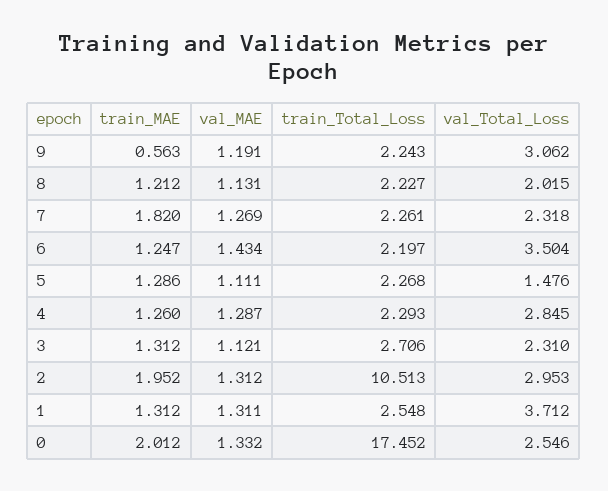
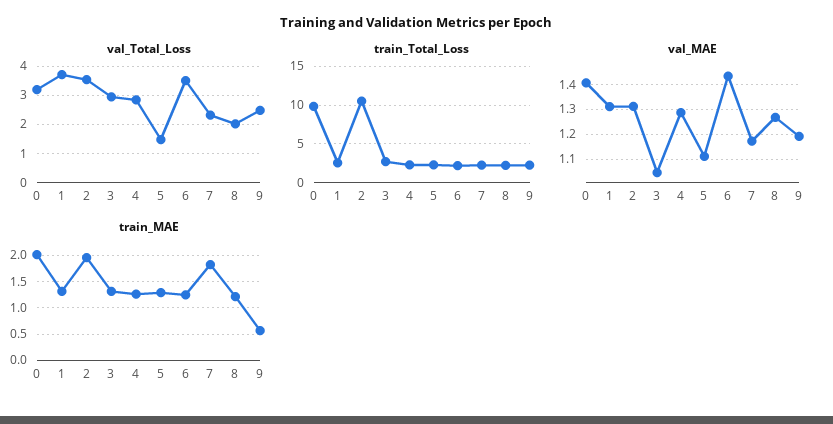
val_Total_Loss, 9: 3.062 -> 2.5
val_MAE, 8: 1.131 -> 1.275
val_MAE, 7: 1.269 -> 1.175
val_MAE, 3: 1.121 -> 1.05
val_Total_Loss, 3: 2.31 -> 3
val_Total_Loss, 2: 2.953 -> 3.5
val_MAE, 0: 1.332 -> 1.4
train_Total_Loss, 0: 17.452 -> 10
val_Total_Loss, 0: 2.546 -> 3.25

